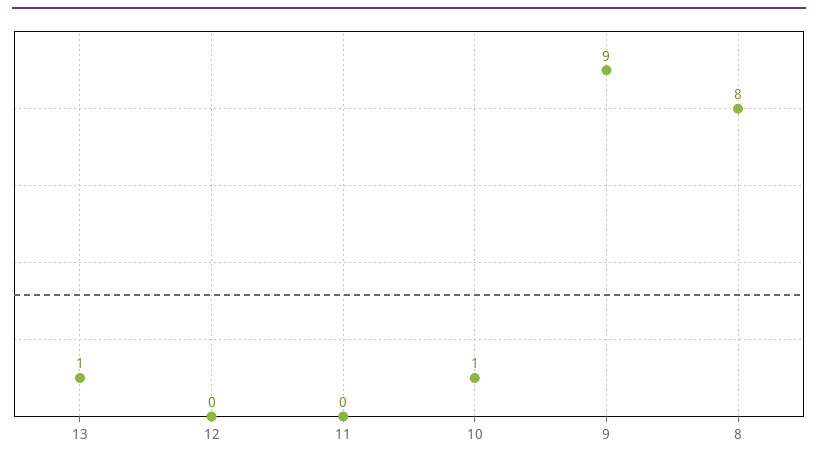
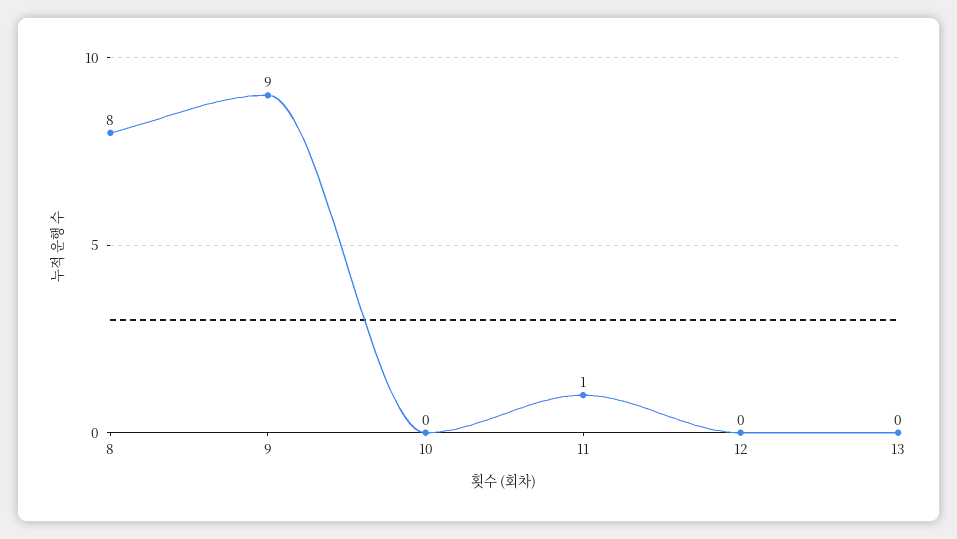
13: 1 -> 0
11: 0 -> 1
10: 1 -> 0

